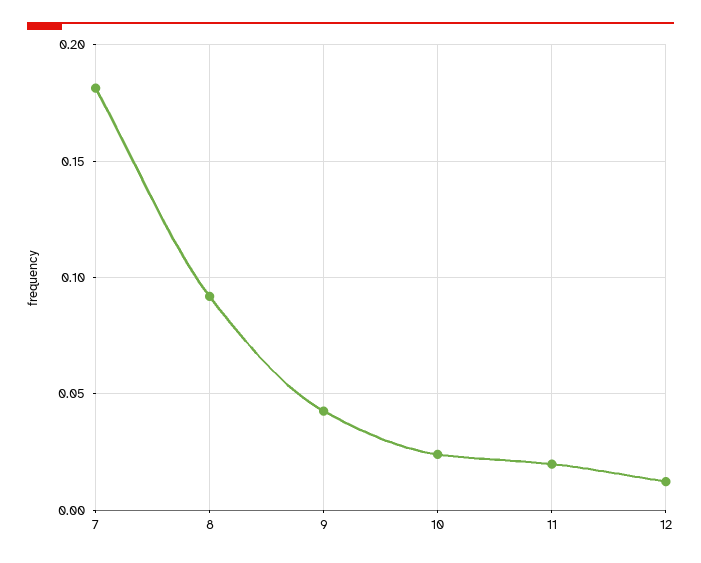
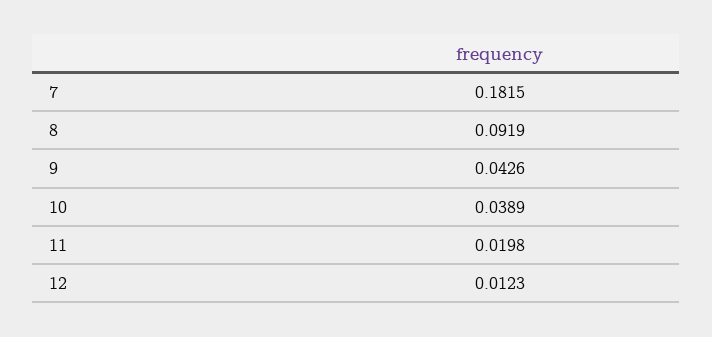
10: 0.025 -> 0.0389

